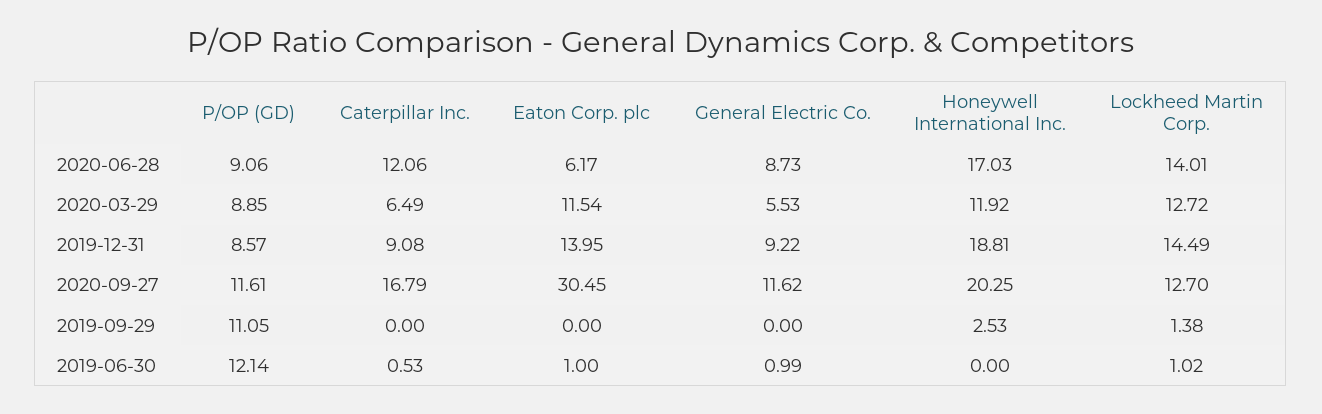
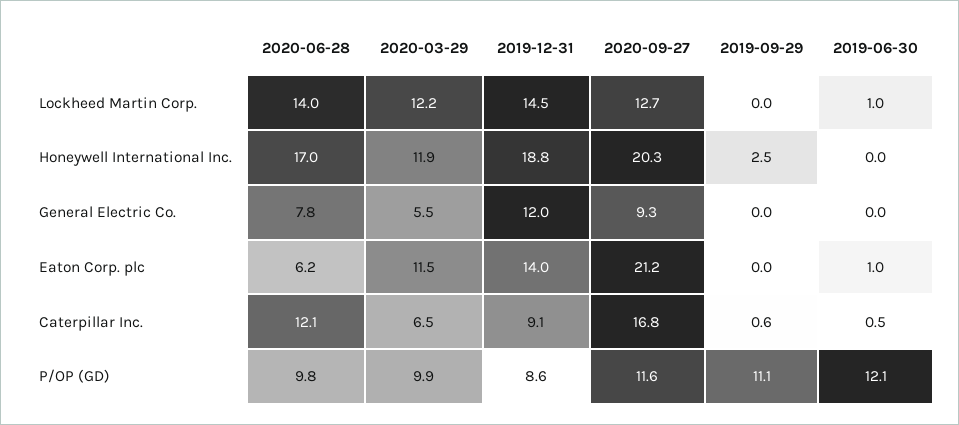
P/OP (GD), 2020-06-28: 9.06 -> 9.8
General Electric Co., 2020-06-28: 8.73 -> 7.8
P/OP (GD), 2020-03-29: 8.85 -> 9.9
Lockheed Martin Corp., 2020-03-29: 12.72 -> 12.2
General Electric Co., 2019-12-31: 9.22 -> 12
Eaton Corp. plc, 2020-09-27: 30.45 -> 21.2
General Electric Co., 2020-09-27: 11.62 -> 9.3
Caterpillar Inc., 2019-09-29: 0 -> 0.6
Lockheed Martin Corp., 2019-09-29: 1.38 -> 0
General Electric Co., 2019-06-30: 0.99 -> 0

